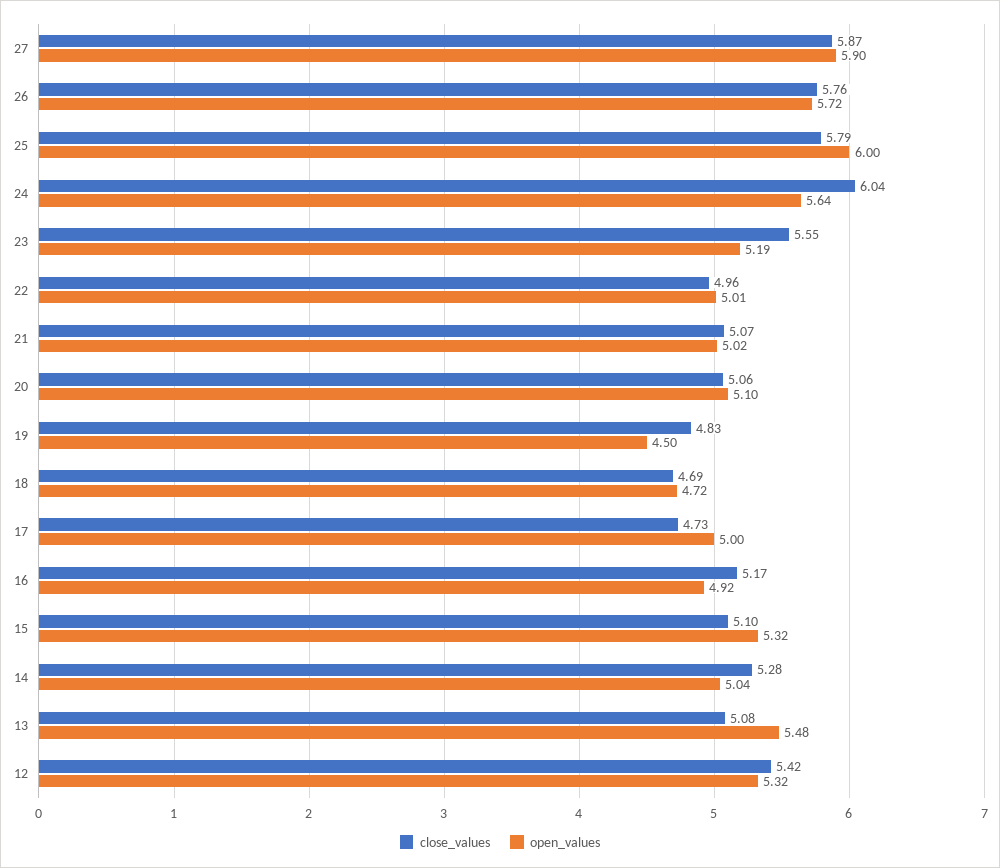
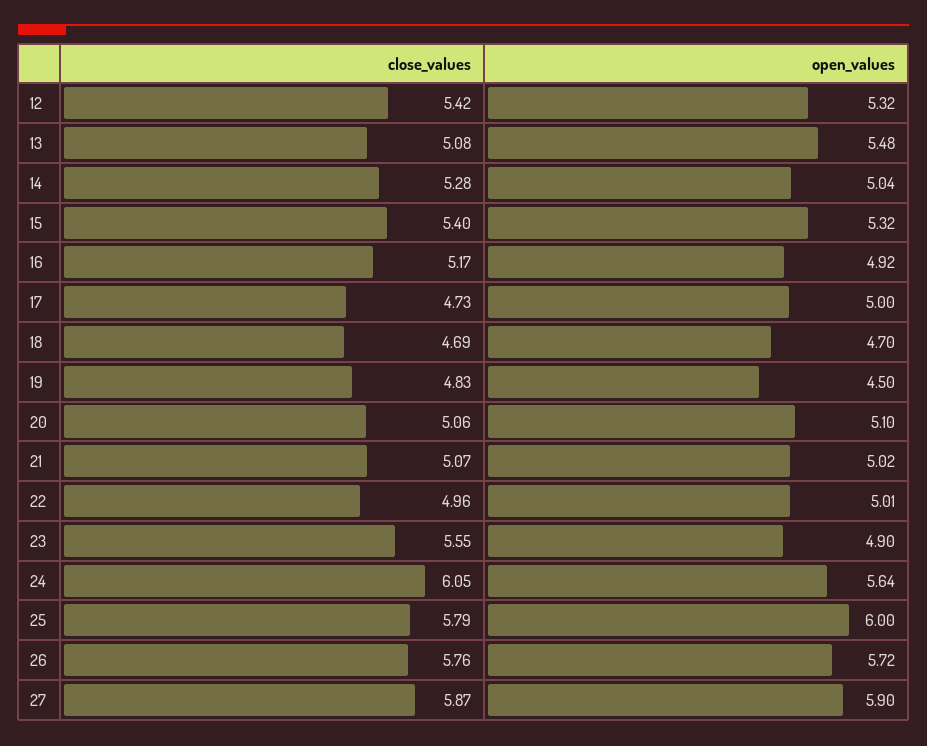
close_values, 24: 6.04 -> 6.05
open_values, 23: 5.19 -> 4.9
open_values, 18: 4.72 -> 4.7
close_values, 15: 5.1 -> 5.4

